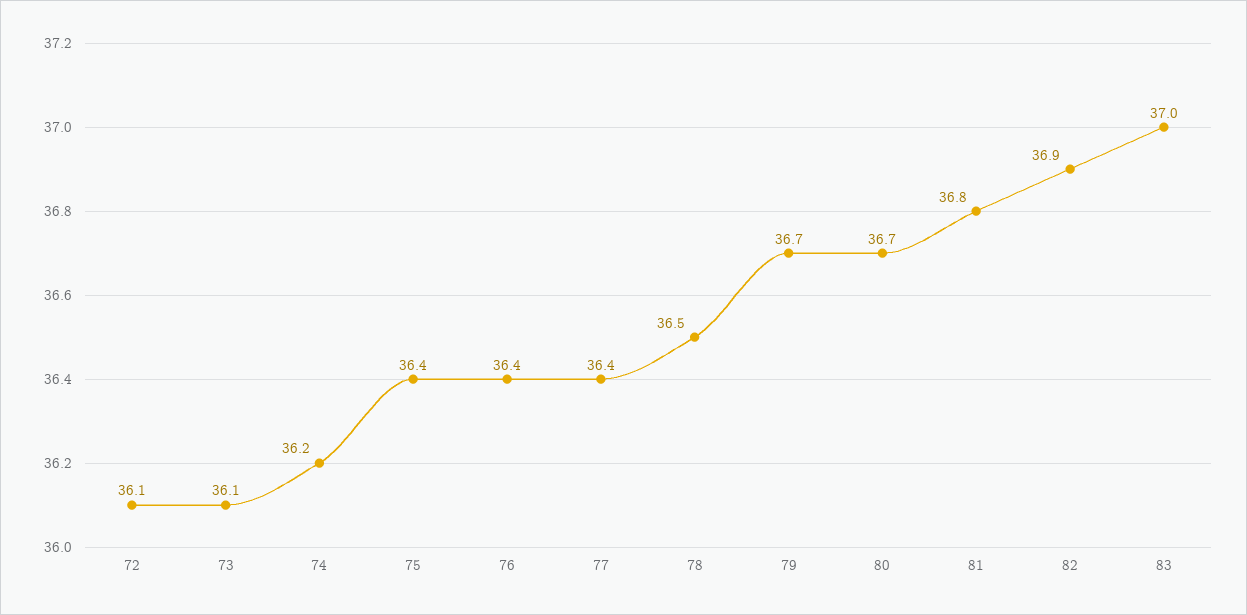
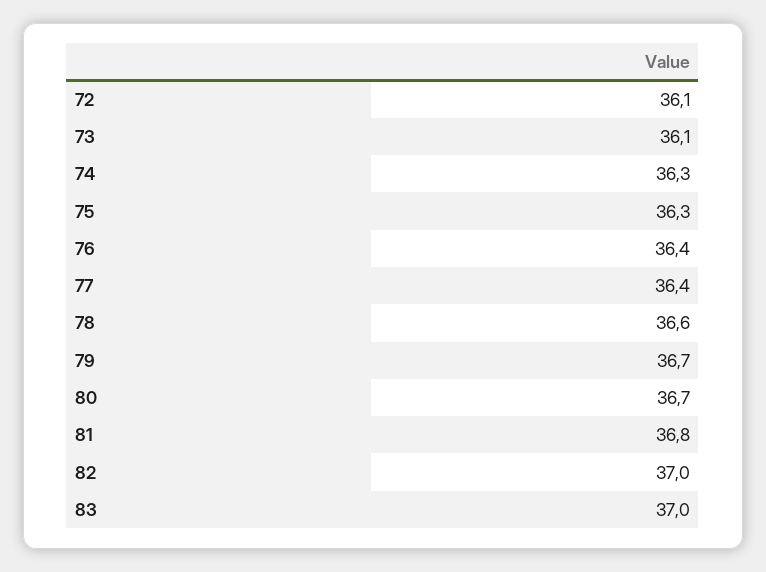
74: 36.2 -> 36.3
75: 36.4 -> 36.3
78: 36.5 -> 36.6
82: 36.9 -> 37

